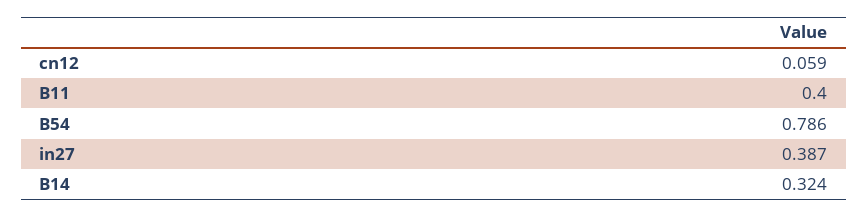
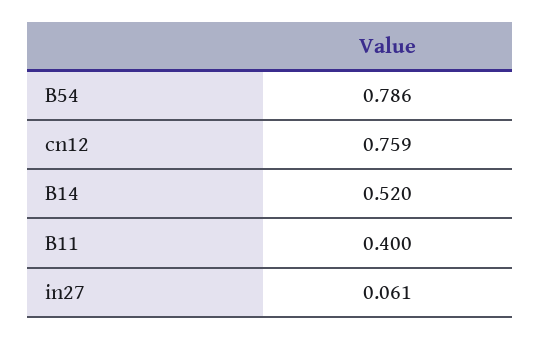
cn12: 0.059 -> 0.759
in27: 0.387 -> 0.061
B14: 0.324 -> 0.52

